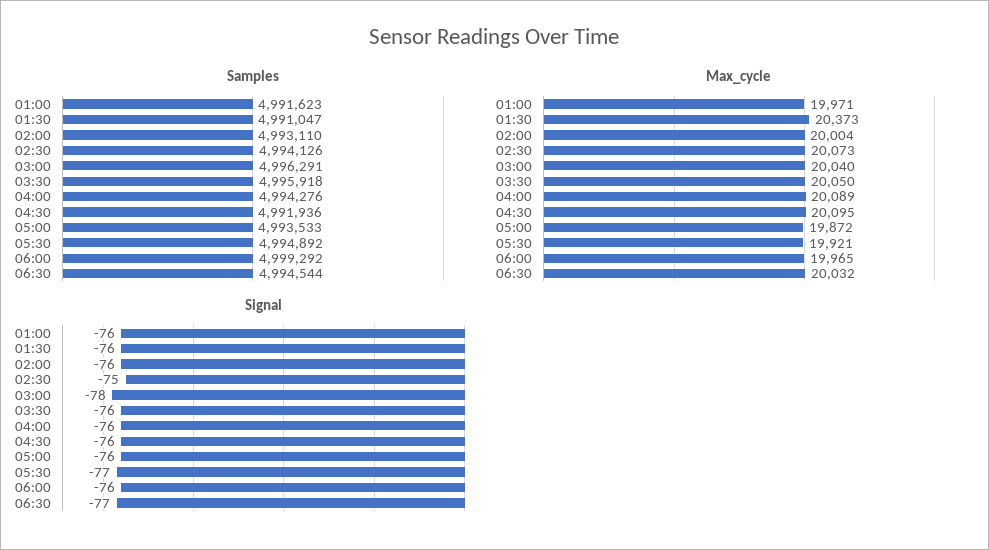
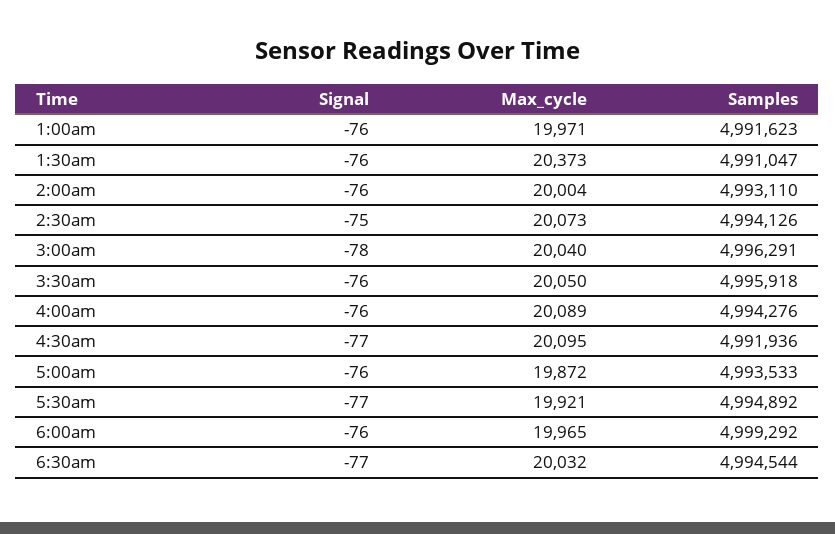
Signal, 04:30: -76 -> -77

